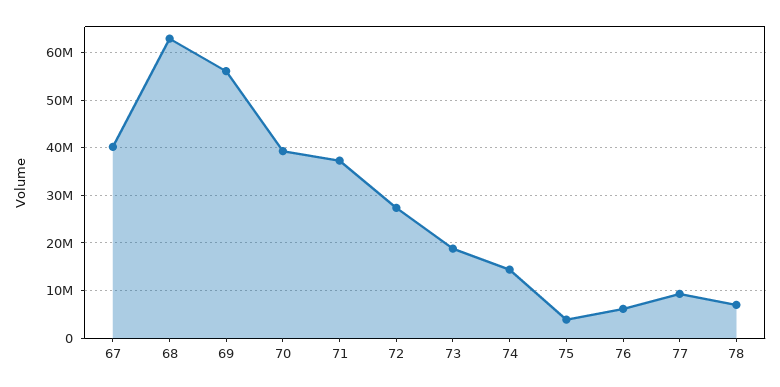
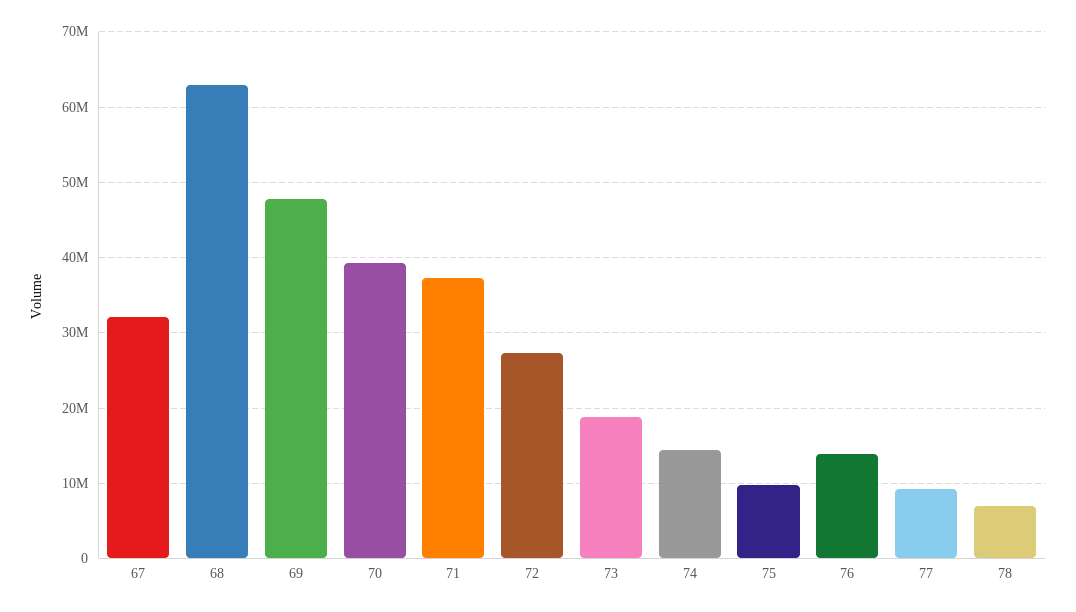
67: 40000000 -> 32000000
69: 56000000 -> 48000000
75: 4000000 -> 10000000
76: 6000000 -> 14000000

